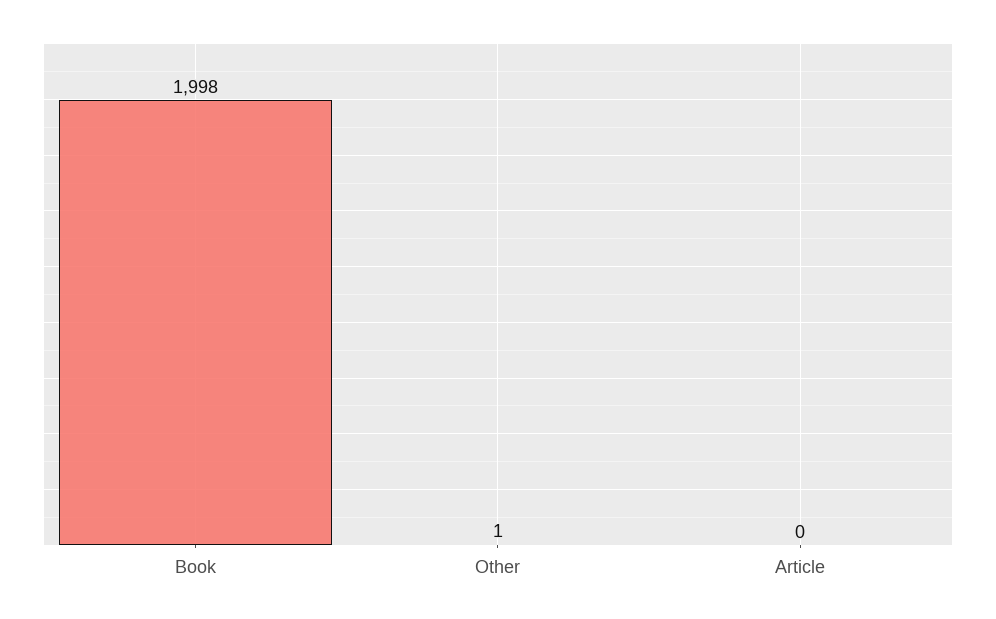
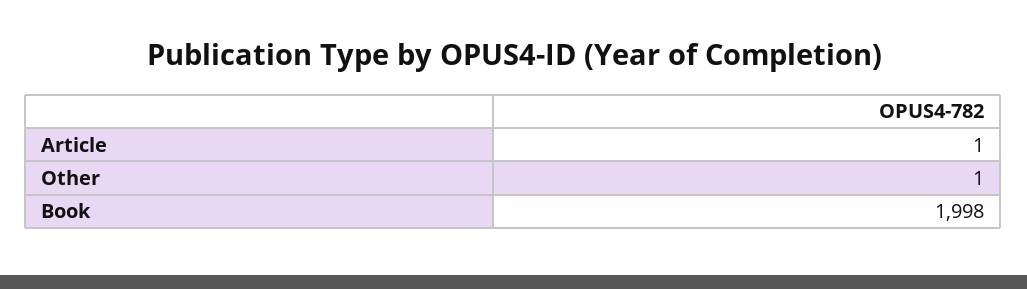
Article: 0 -> 1

